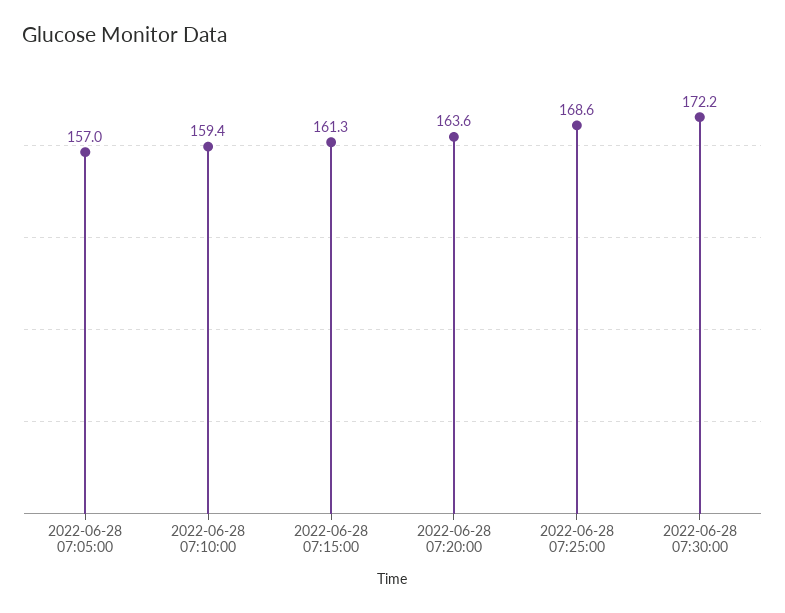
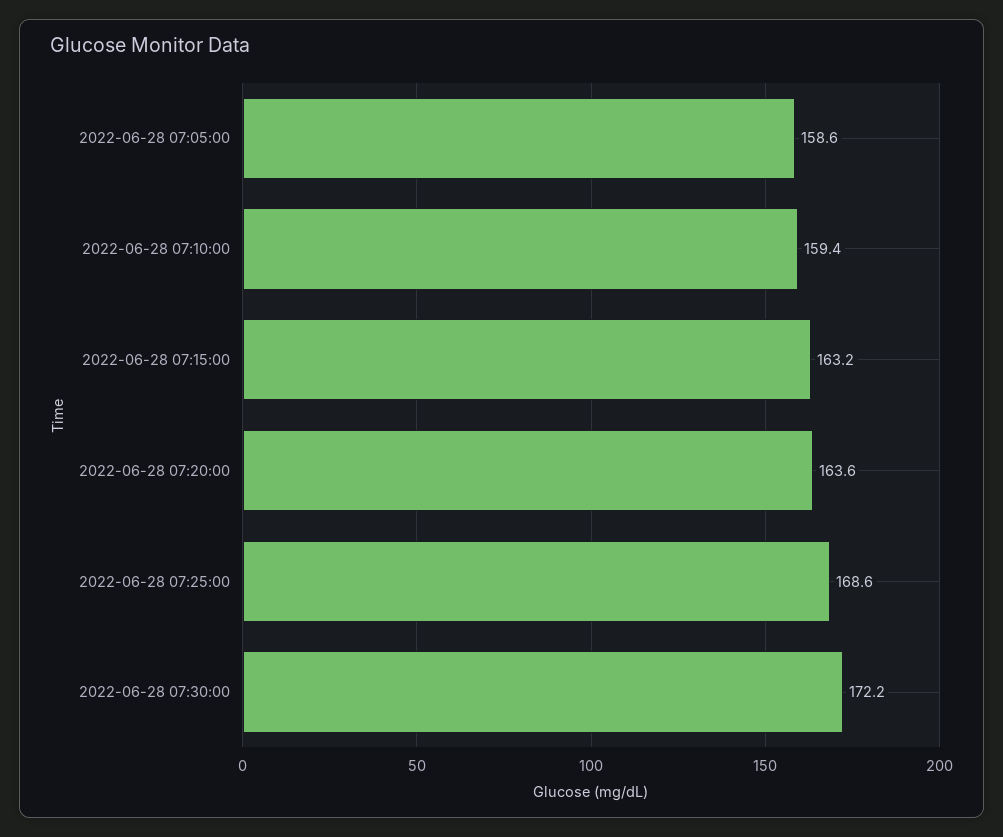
2022-06-28 07:05:00: 157 -> 158.6
2022-06-28 07:15:00: 161.3 -> 163.2

